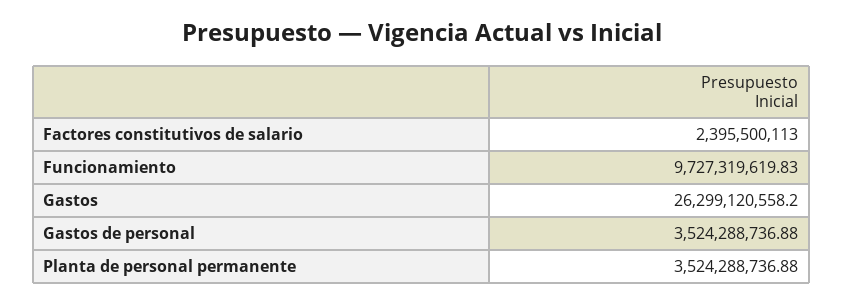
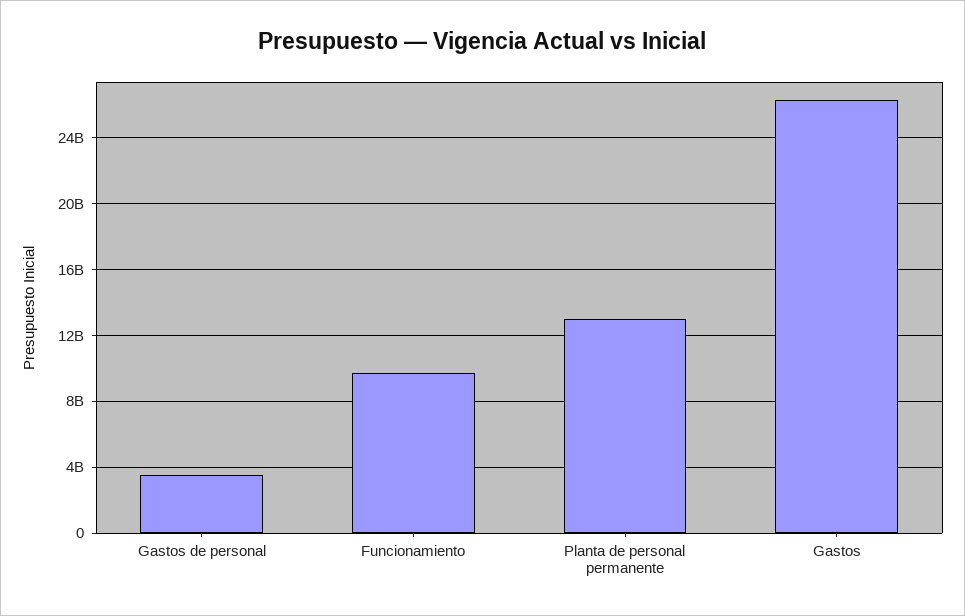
Factores constitutivos de salario: 2395500113 -> none
Planta de personal permanente: 3524288736.88 -> 13000000000

